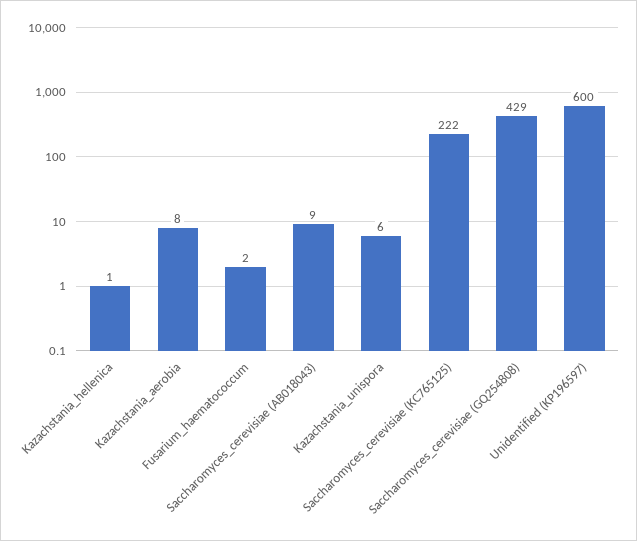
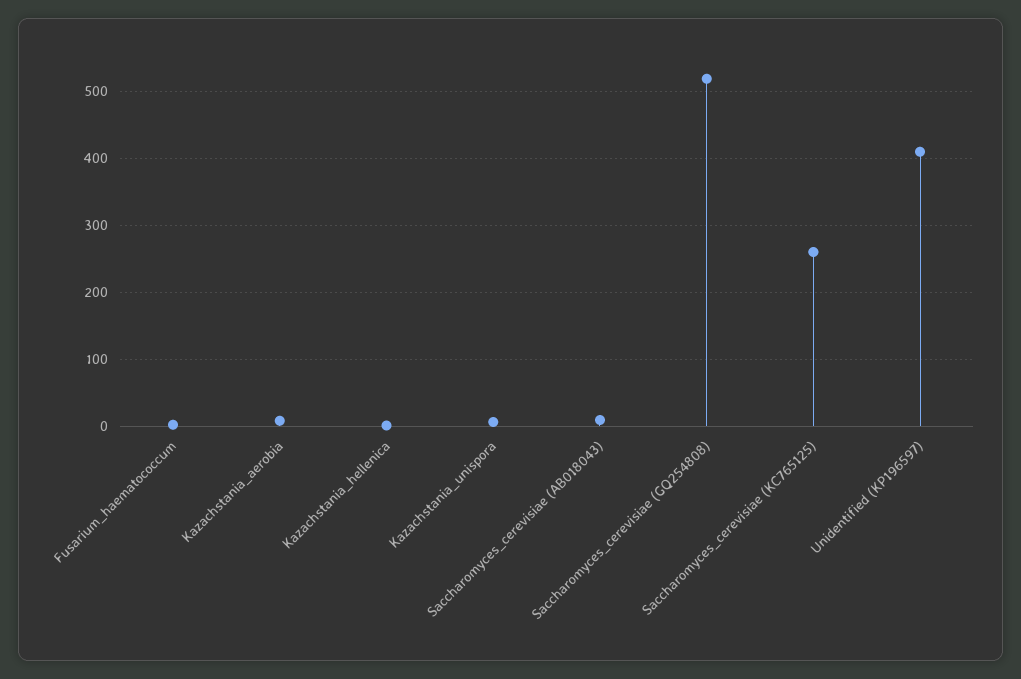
Saccharomyces_cerevisiae (KC765125): 222 -> 260
Saccharomyces_cerevisiae (GQ254808): 429 -> 520
Unidentified (KP196597): 600 -> 410

